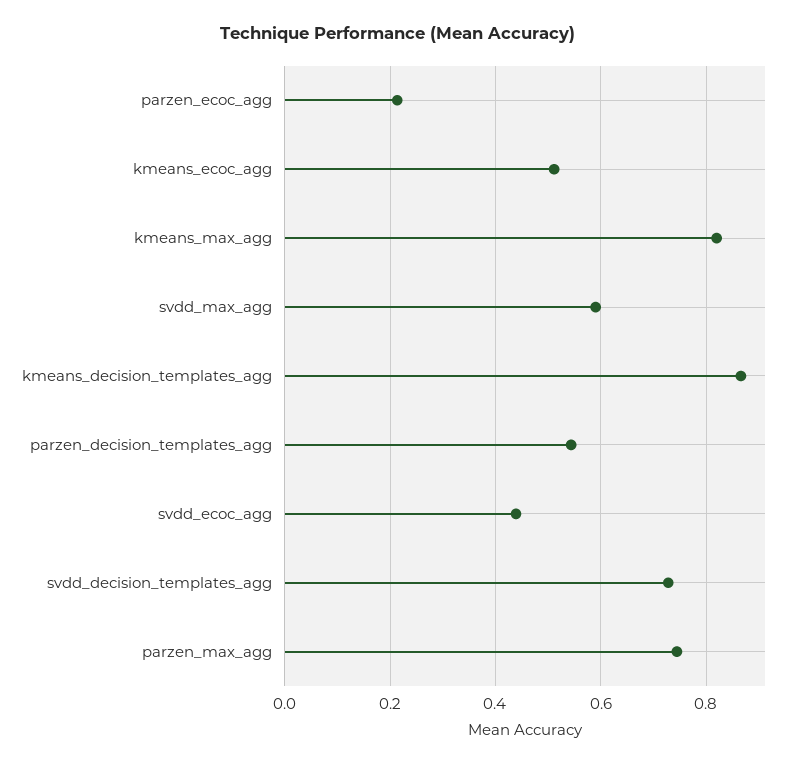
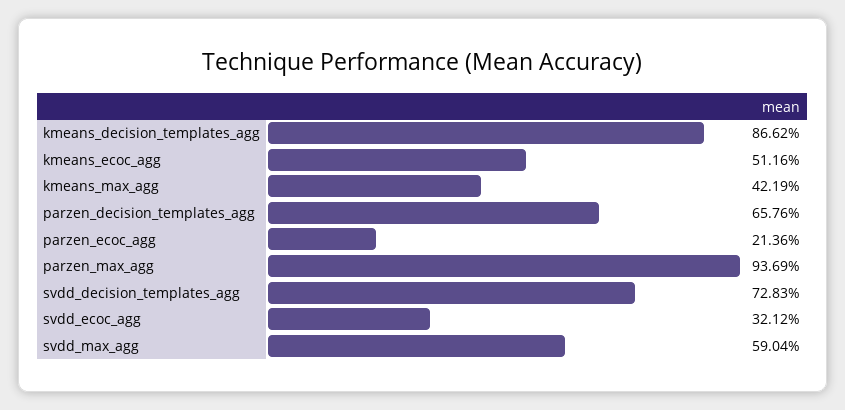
kmeans_max_agg: 0.82 -> 0.4219
parzen_decision_templates_agg: 0.54 -> 0.6576
svdd_ecoc_agg: 0.44 -> 0.3212
parzen_max_agg: 0.74 -> 0.9369

